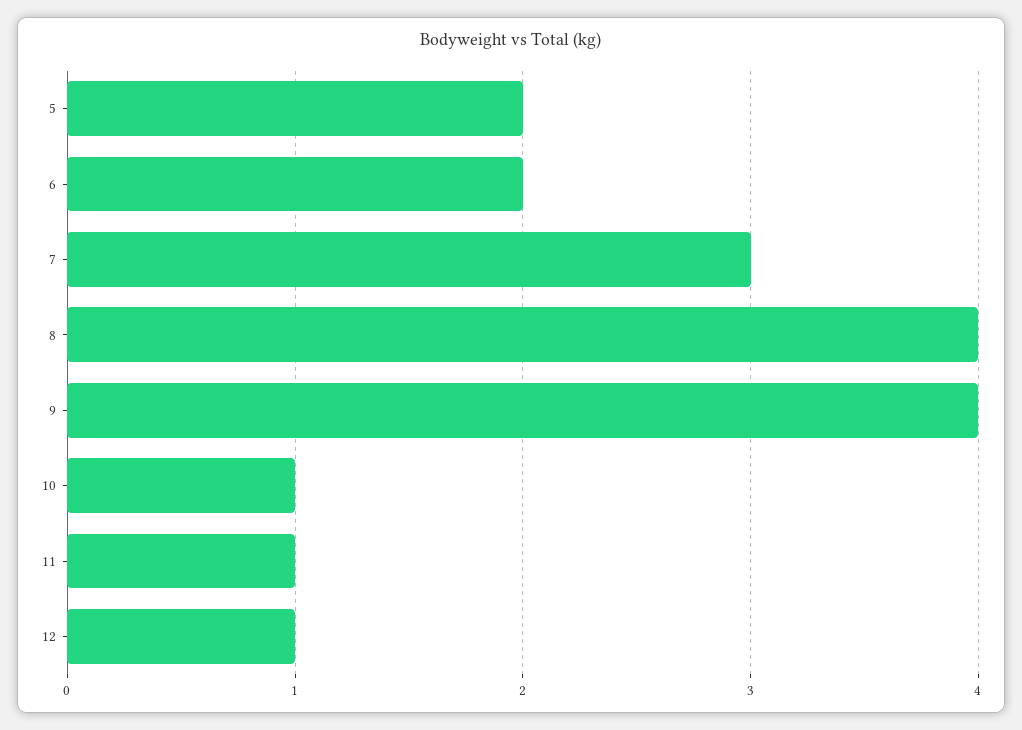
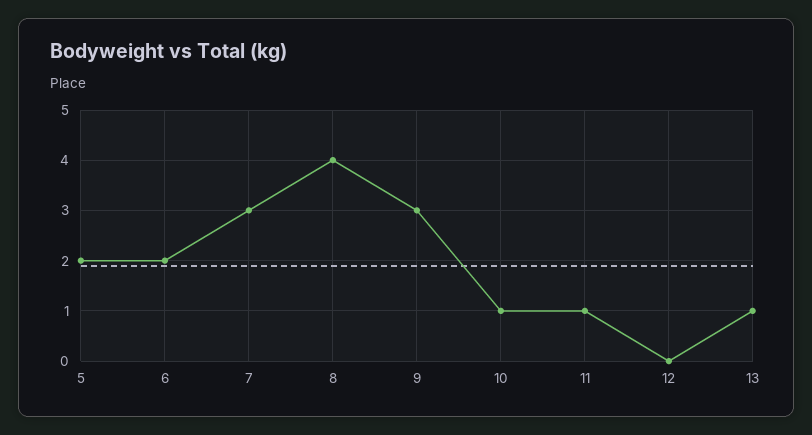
9: 4 -> 3
12: 1 -> 0
13: none -> 1

